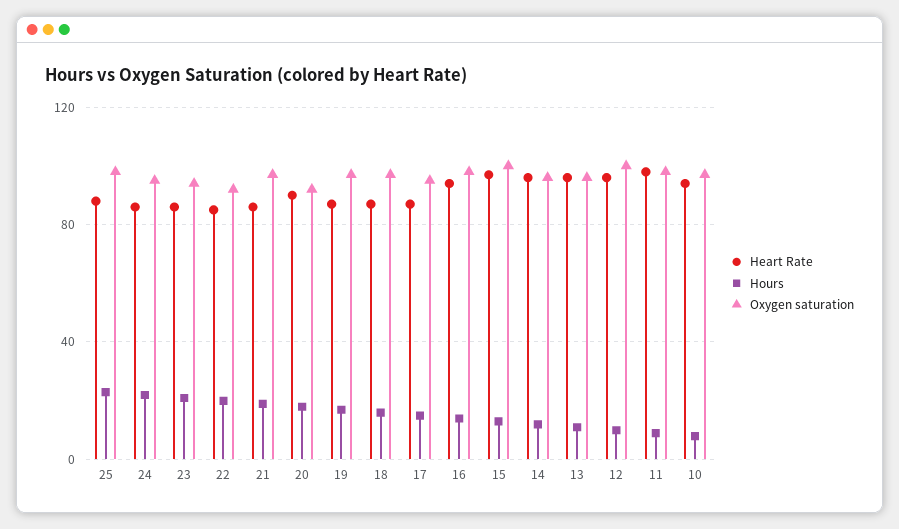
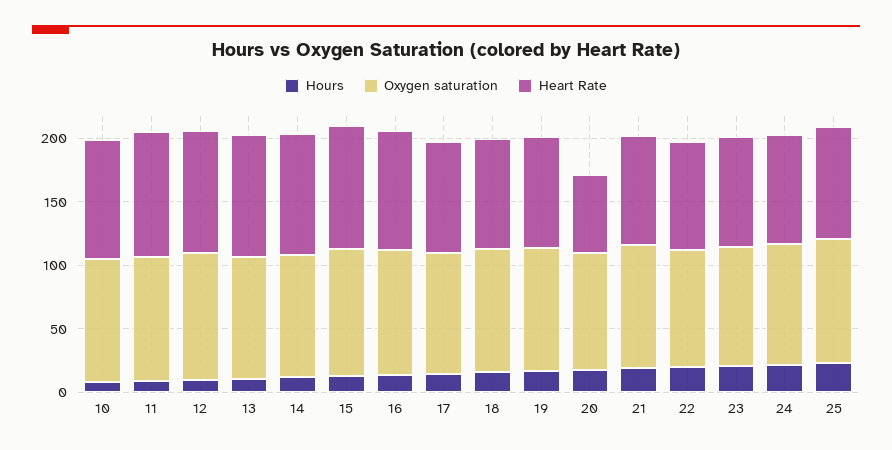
Heart Rate, 20: 90 -> 60

